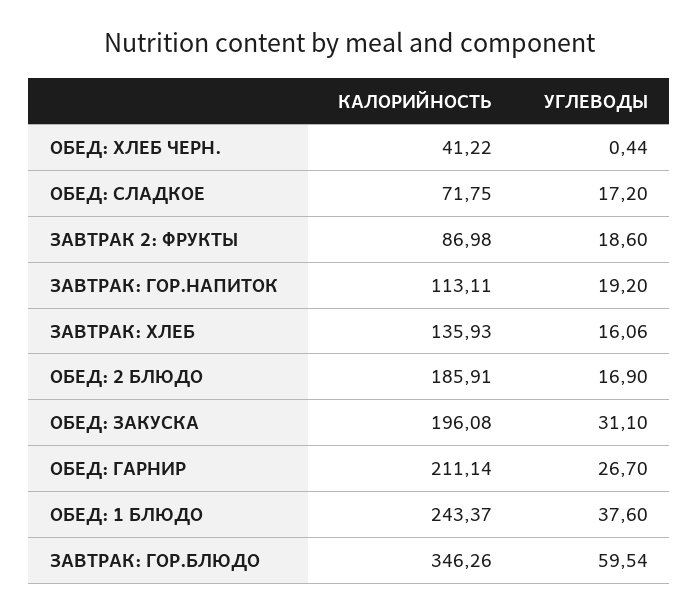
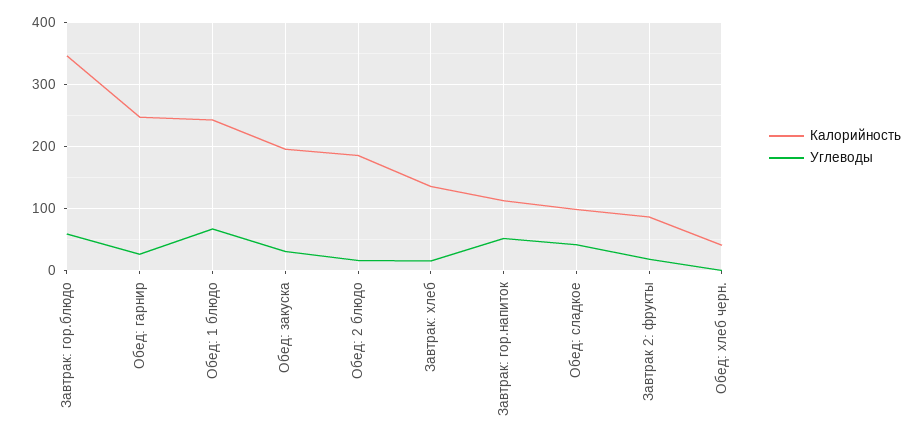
КАЛОРИЙНОСТЬ, ОБЕД: СЛАДКОЕ: 71.75 -> 100
УГЛЕВОДЫ, ОБЕД: СЛАДКОЕ: 17.2 -> 40
УГЛЕВОДЫ, ЗАВТРАК: ГОР.НАПИТОК: 19.2 -> 50
КАЛОРИЙНОСТЬ, ОБЕД: ГАРНИР: 211.14 -> 250
УГЛЕВОДЫ, ОБЕД: 1 БЛЮДО: 37.6 -> 70

